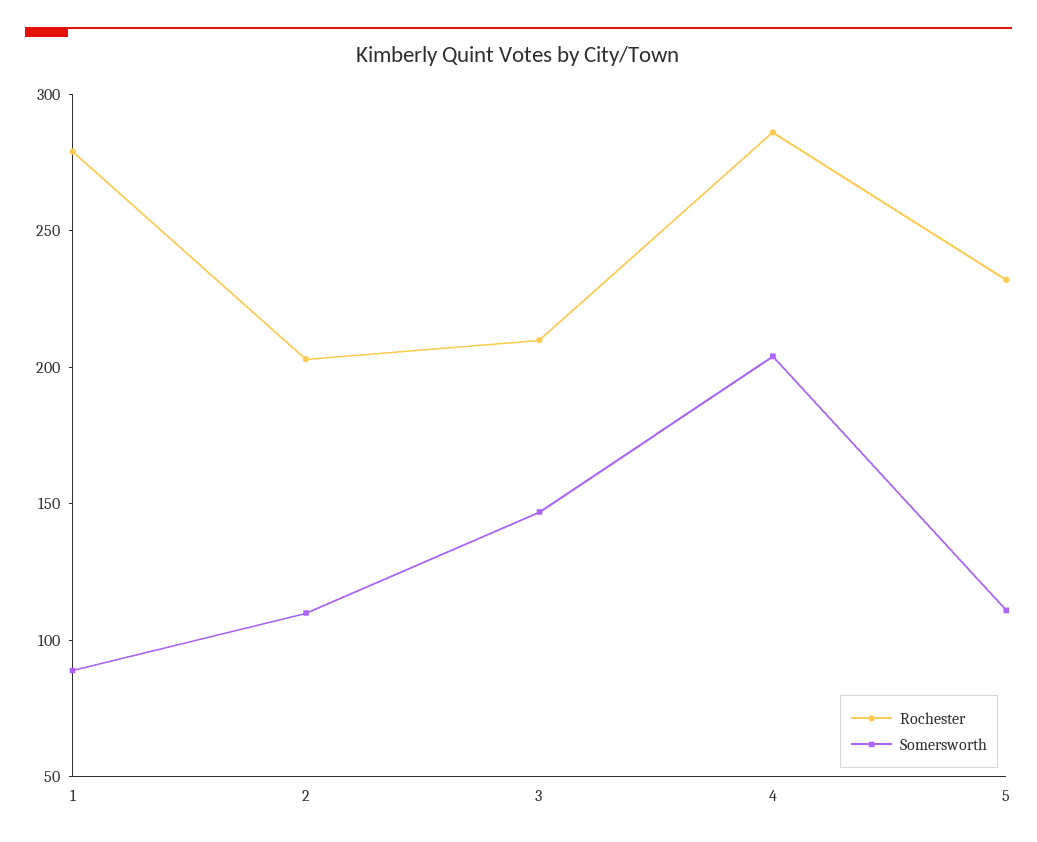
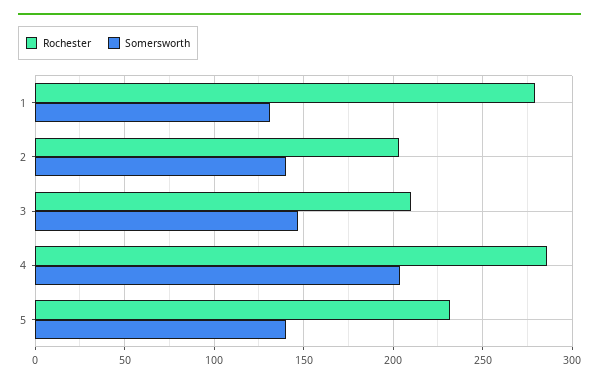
Somersworth, 1: 90 -> 130
Somersworth, 2: 110 -> 140
Somersworth, 5: 110 -> 140

